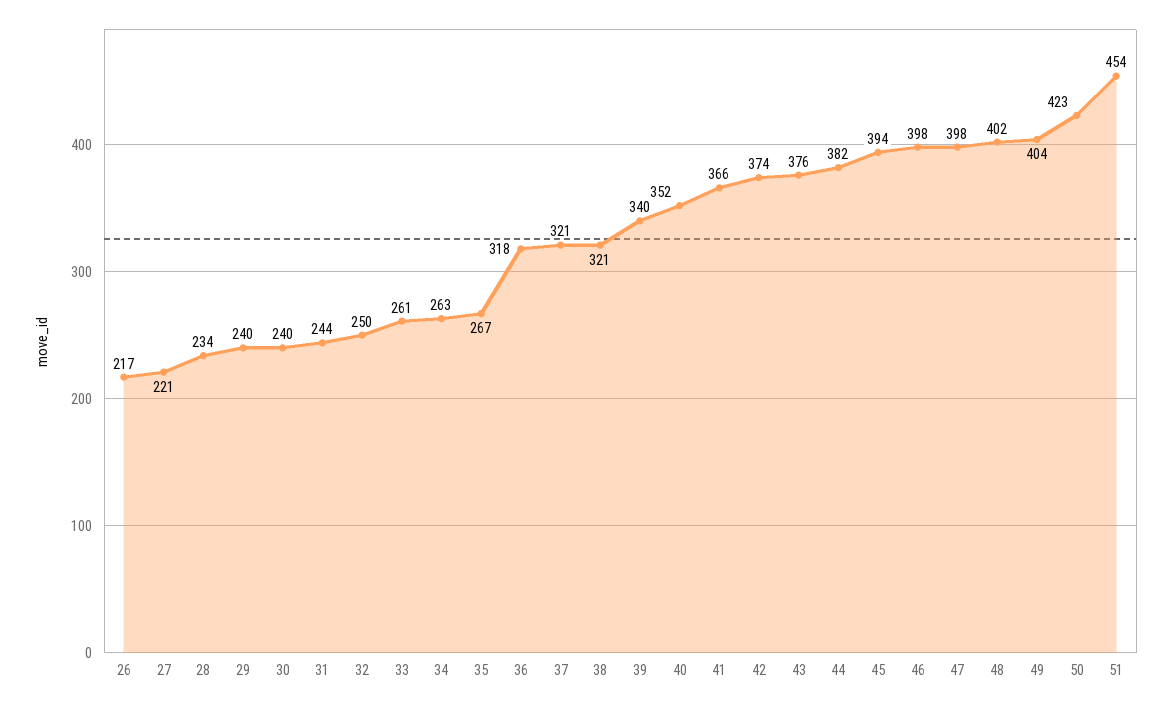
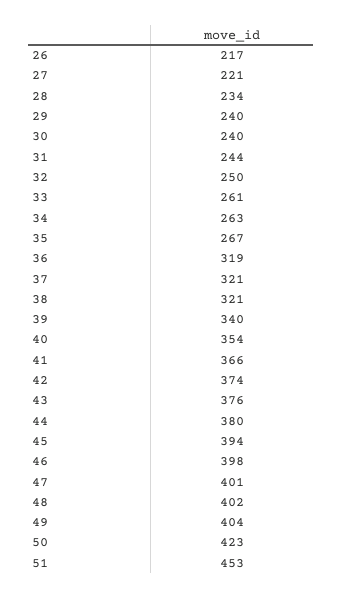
36: 318 -> 319
40: 352 -> 354
44: 382 -> 380
47: 398 -> 401
51: 454 -> 453

